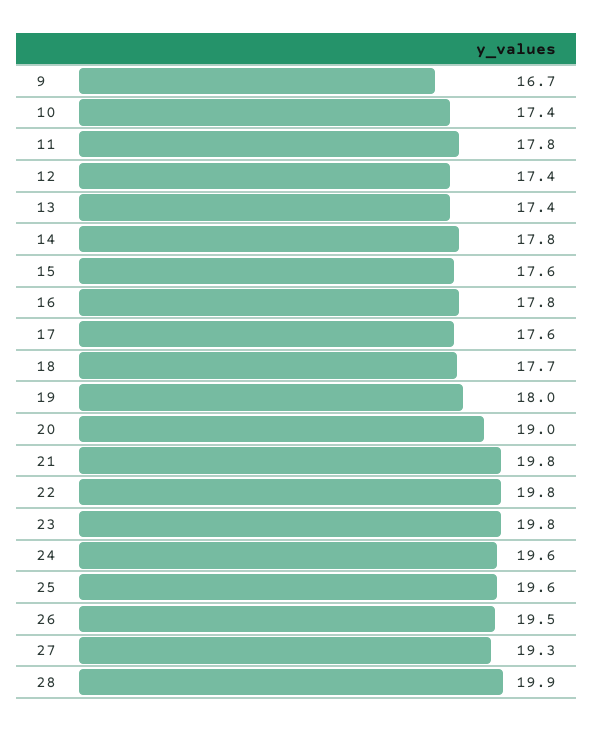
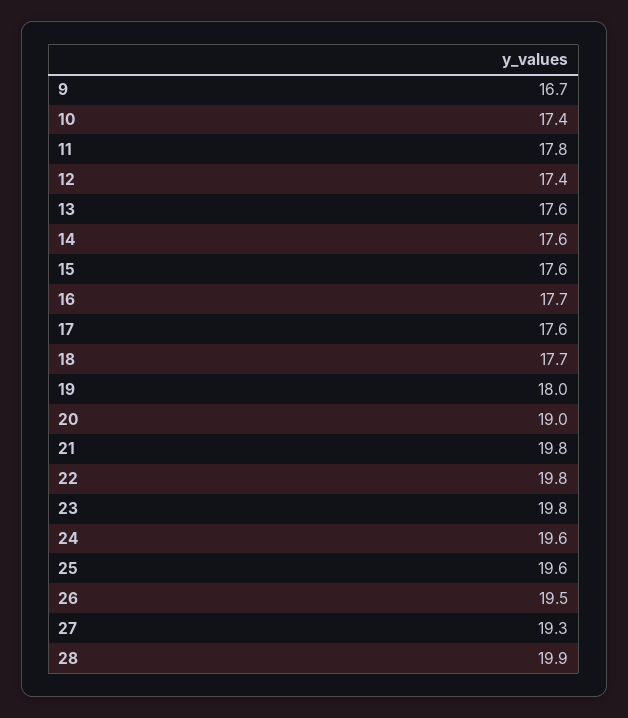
13: 17.4 -> 17.6
14: 17.8 -> 17.6
16: 17.8 -> 17.7

